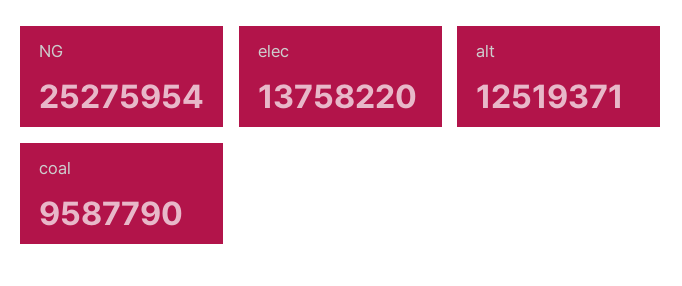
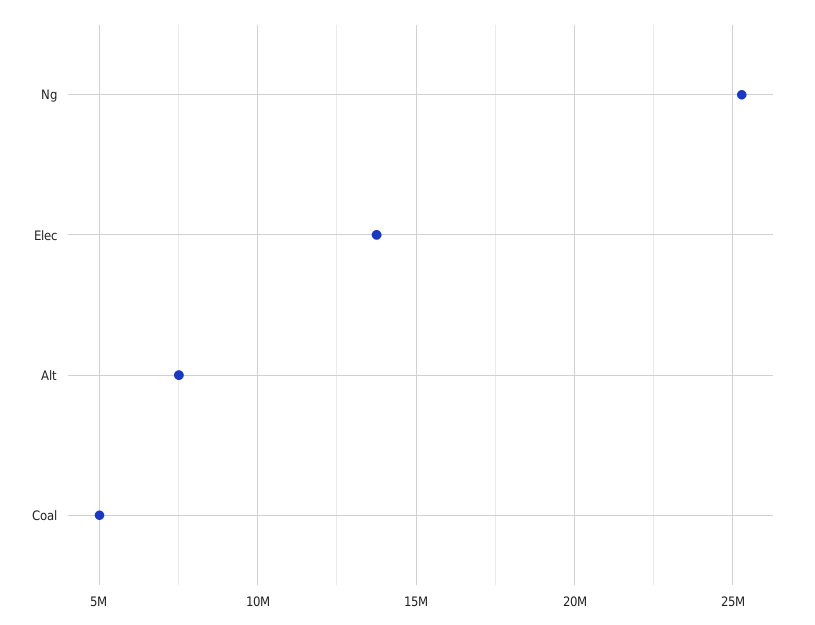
alt: 12519371 -> 7500000
coal: 9587790 -> 5000000

